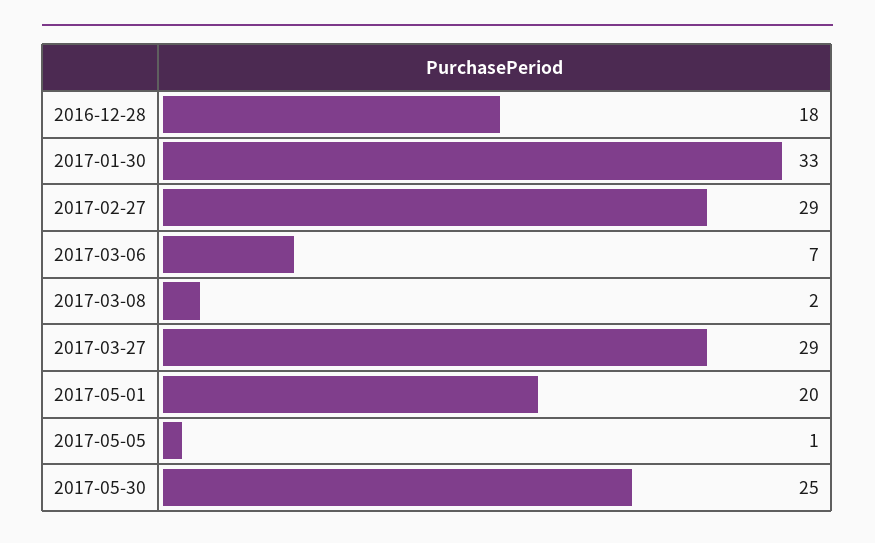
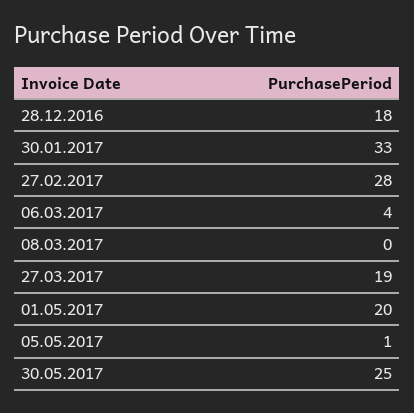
2017-02-27: 29 -> 28
2017-03-06: 7 -> 4
2017-03-08: 2 -> 0
2017-03-27: 29 -> 19

